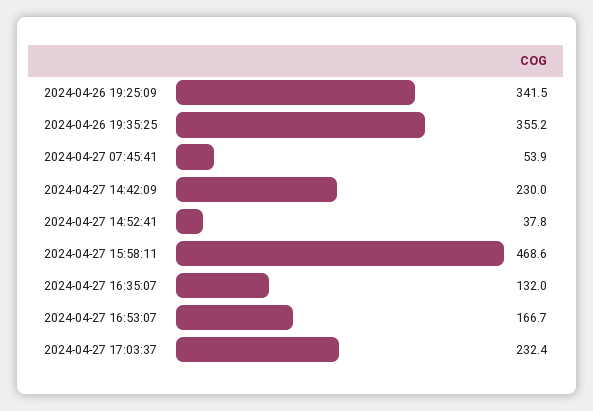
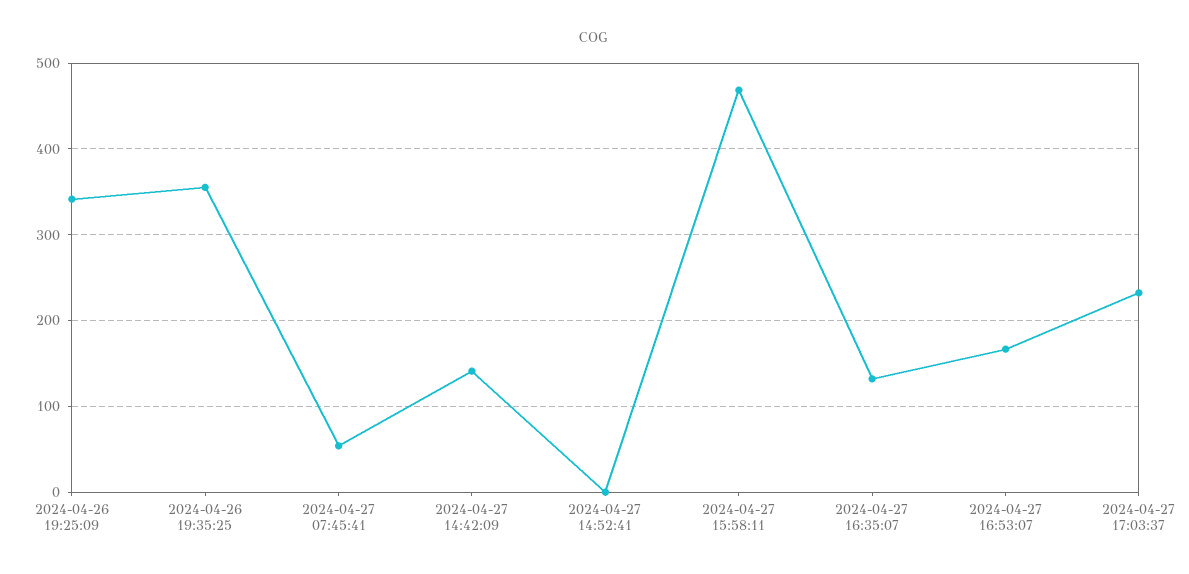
2024-04-27 14:42:09: 230 -> 140
2024-04-27 14:52:41: 37.8 -> 0

